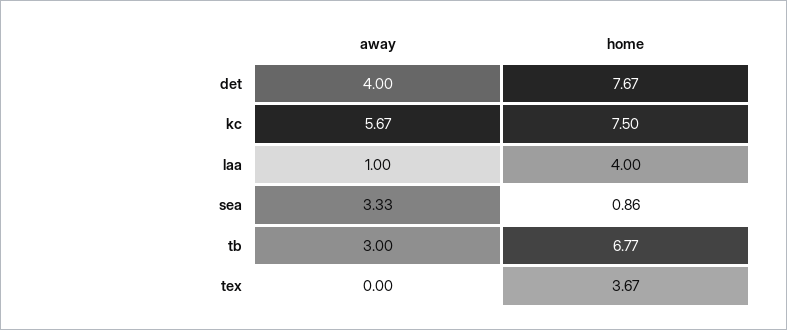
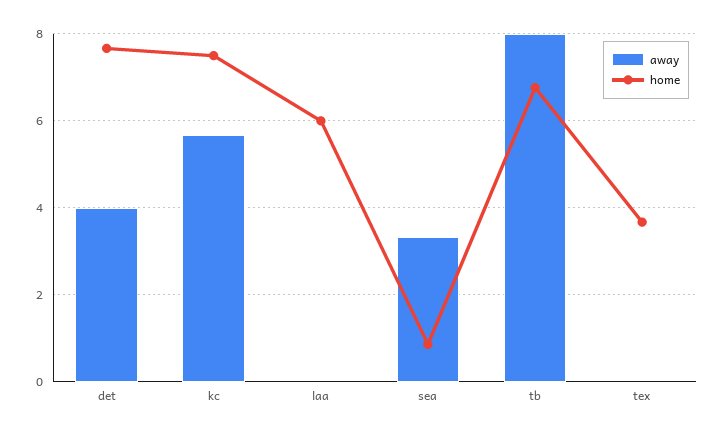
away, laa: 1 -> 0
home, laa: 4 -> 6
away, tb: 3 -> 8

